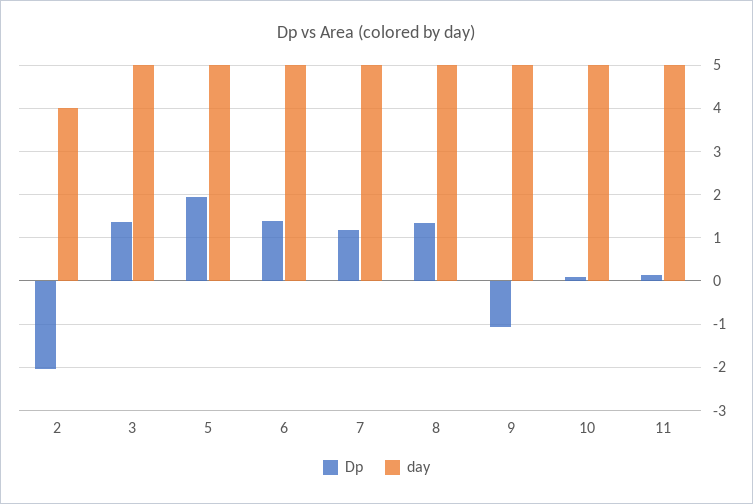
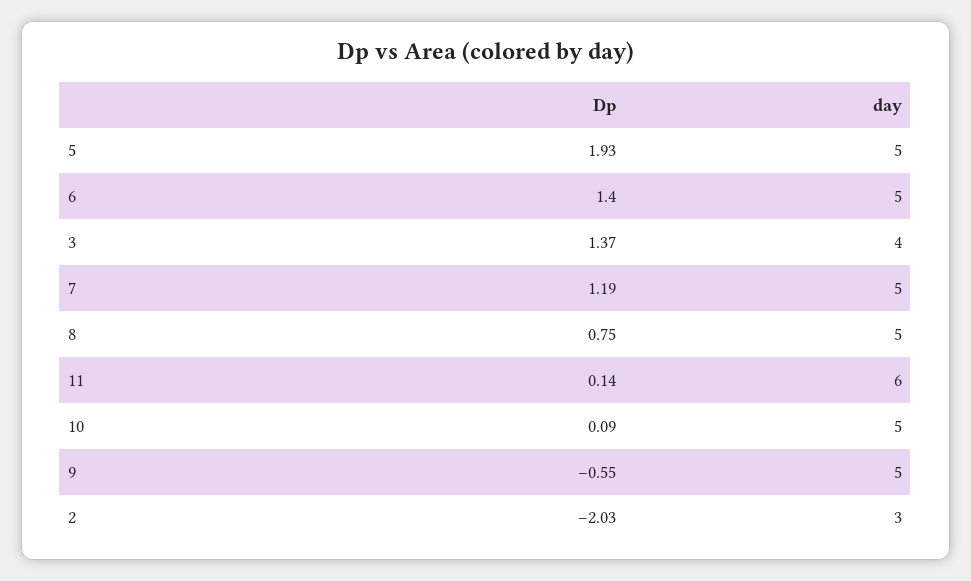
day, 2: 4 -> 3
day, 3: 5 -> 4
Dp, 8: 1.4 -> 0.75
Dp, 9: -1 -> -0.55
day, 11: 5 -> 6

